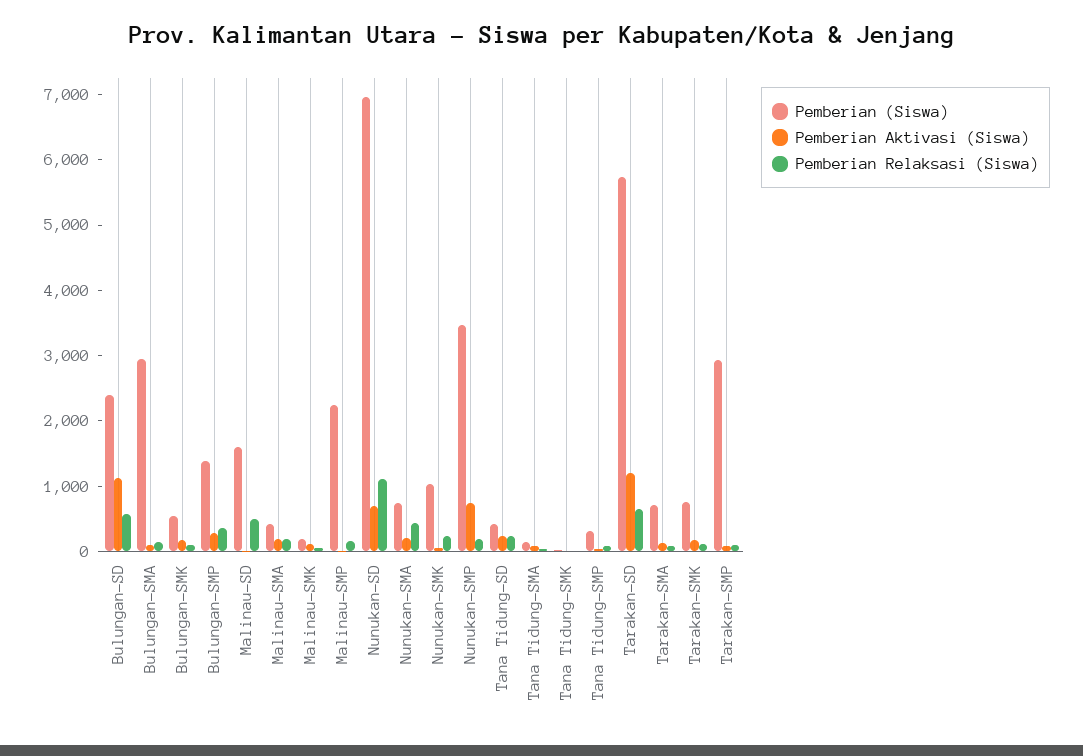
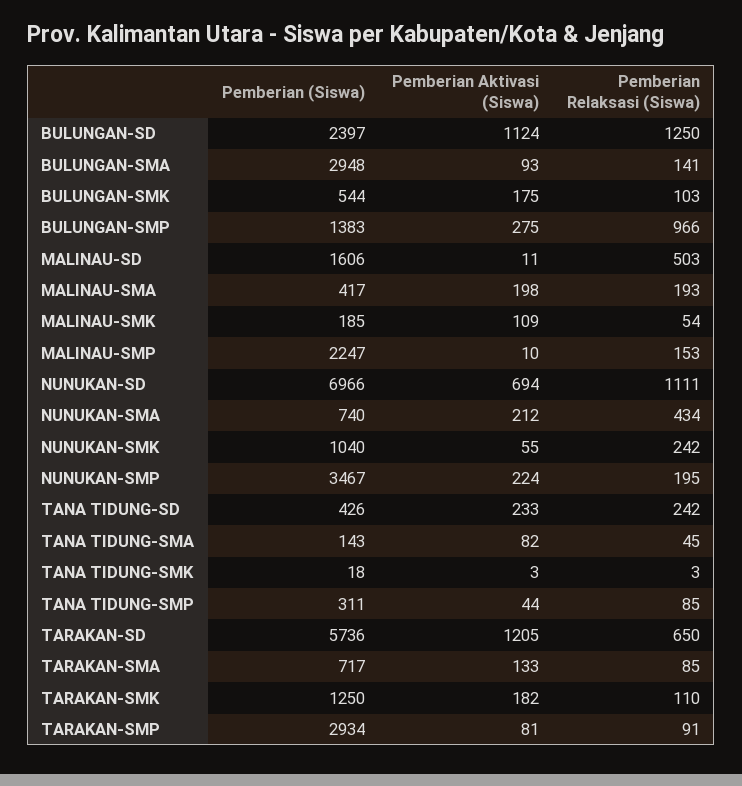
Pemberian Relaksasi (Siswa), Bulungan-SD: 600 -> 1250
Pemberian Relaksasi (Siswa), Bulungan-SMP: 400 -> 966
Pemberian Aktivasi (Siswa), Nunukan-SMP: 800 -> 224
Pemberian (Siswa), Tarakan-SMK: 800 -> 1250

